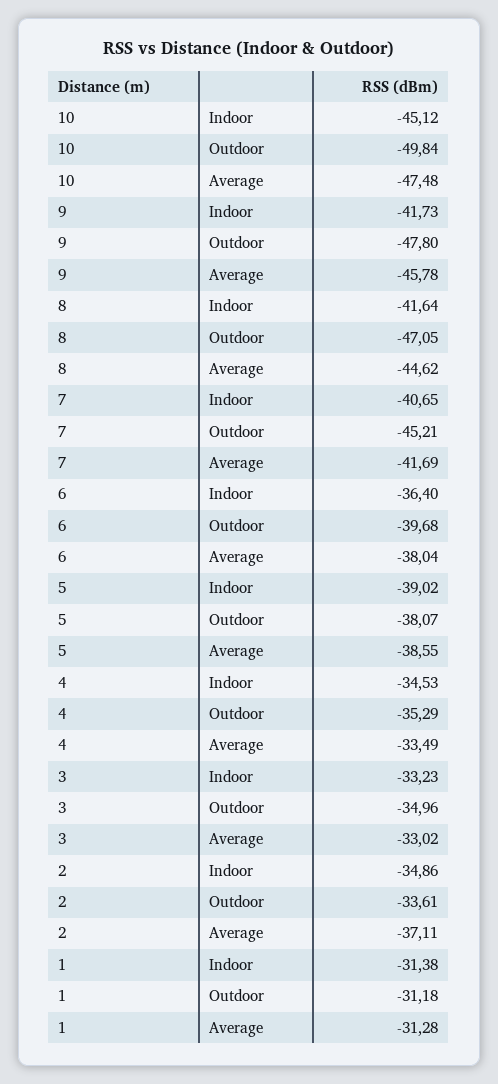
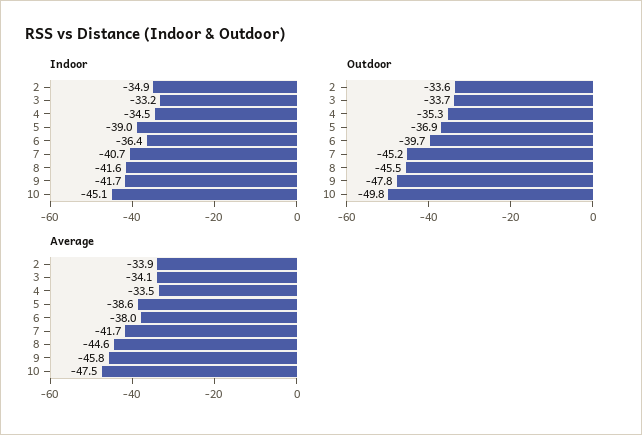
Outdoor, 8: -47.05 -> -45.5
Outdoor, 5: -38.07 -> -36.9
Outdoor, 3: -34.96 -> -33.7
Average, 3: -33.02 -> -34.1
Average, 2: -37.11 -> -33.9
Indoor, 1: -31.38 -> none
Outdoor, 1: -31.18 -> none
Average, 1: -31.28 -> none

